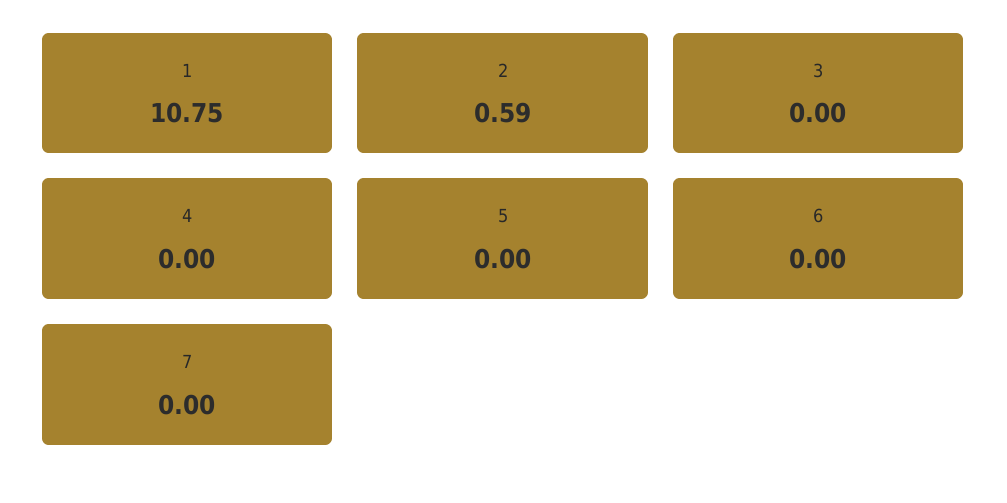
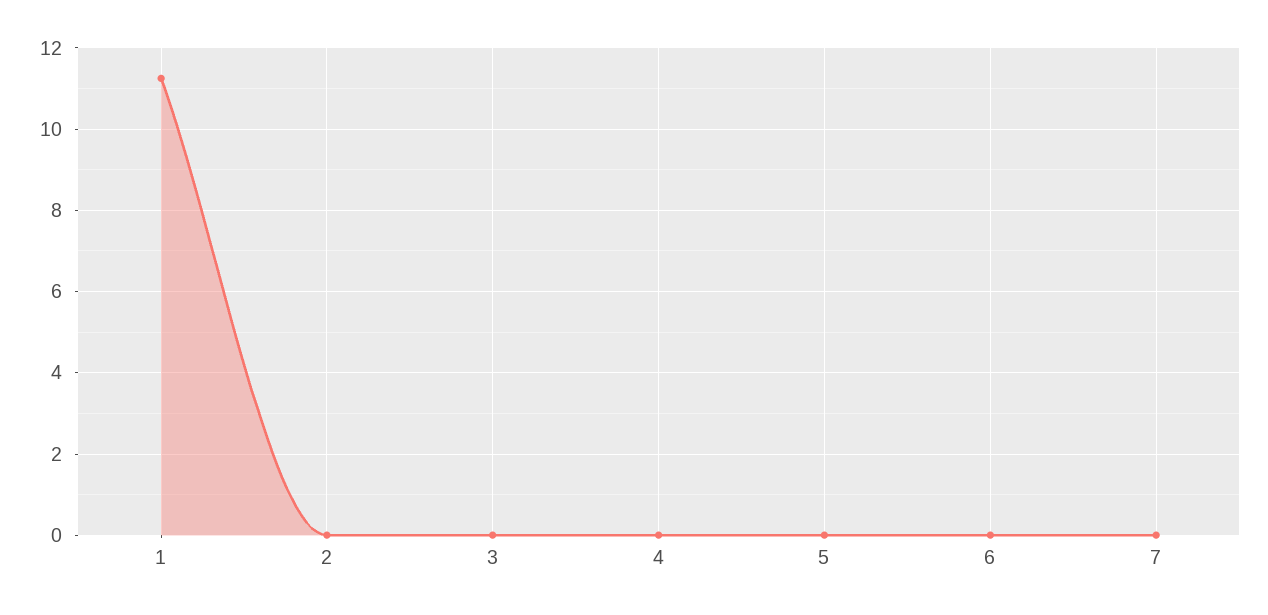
1: 10.75 -> 11.2
2: 0.59 -> 0

